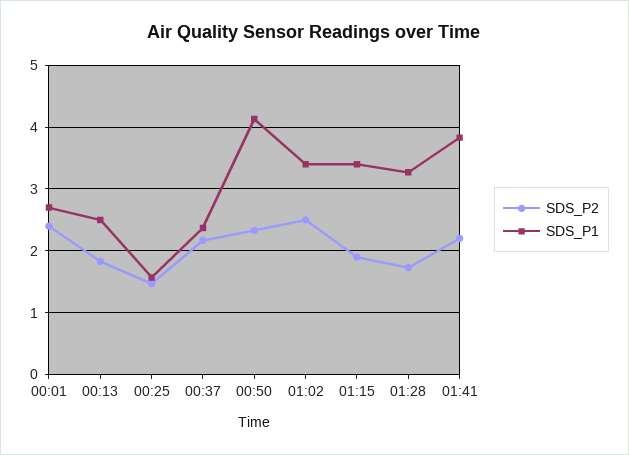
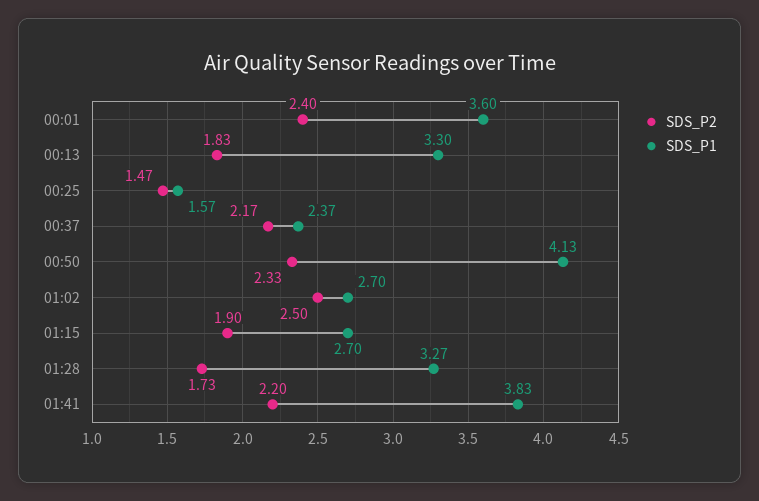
SDS_P1, 00:01: 2.7 -> 3.6
SDS_P1, 00:13: 2.5 -> 3.3
SDS_P1, 01:02: 3.4 -> 2.7
SDS_P1, 01:15: 3.4 -> 2.7

